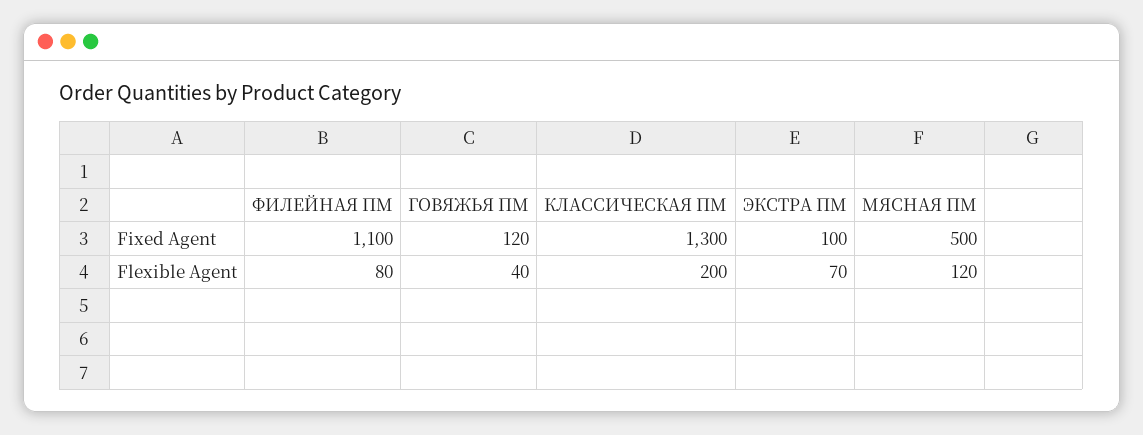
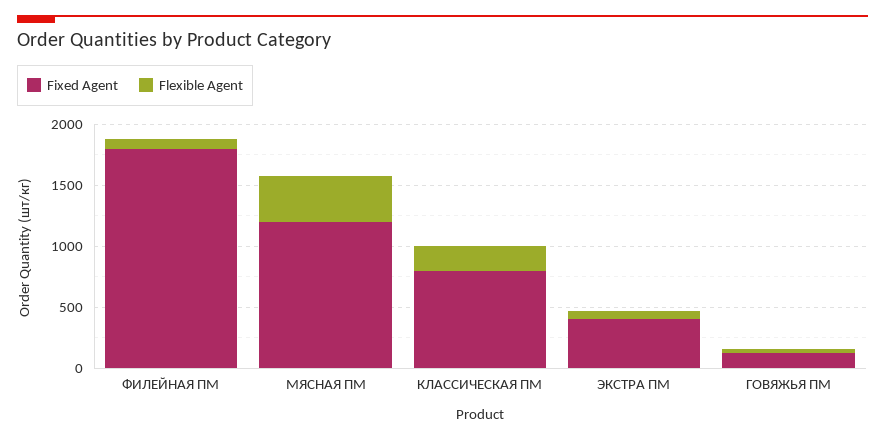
Fixed Agent, ФИЛЕЙНАЯ ПМ: 1100 -> 1800
Fixed Agent, КЛАССИЧЕСКАЯ ПМ: 1300 -> 800
Fixed Agent, ЭКСТРА ПМ: 100 -> 400
Fixed Agent, МЯСНАЯ ПМ: 500 -> 1200
Flexible Agent, МЯСНАЯ ПМ: 120 -> 400

